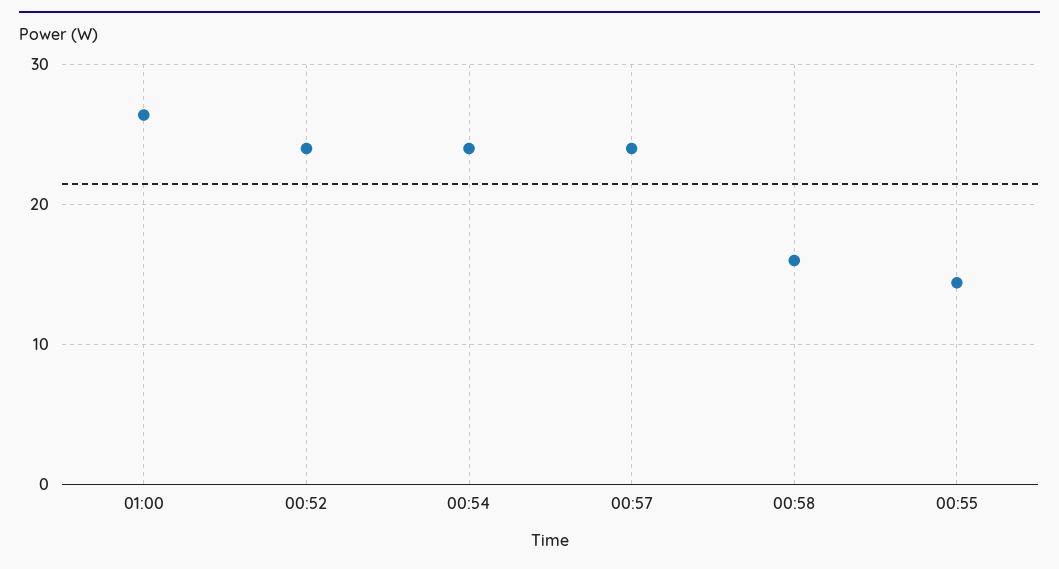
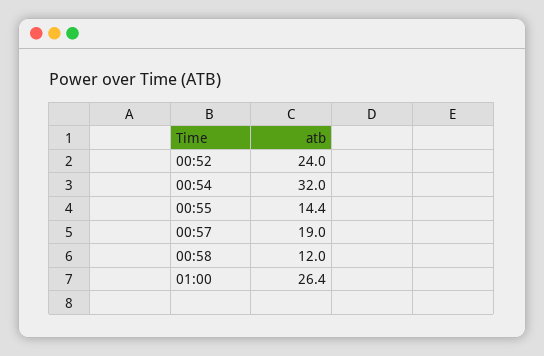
00:54: 24 -> 32
00:57: 24 -> 19
00:58: 16 -> 12

